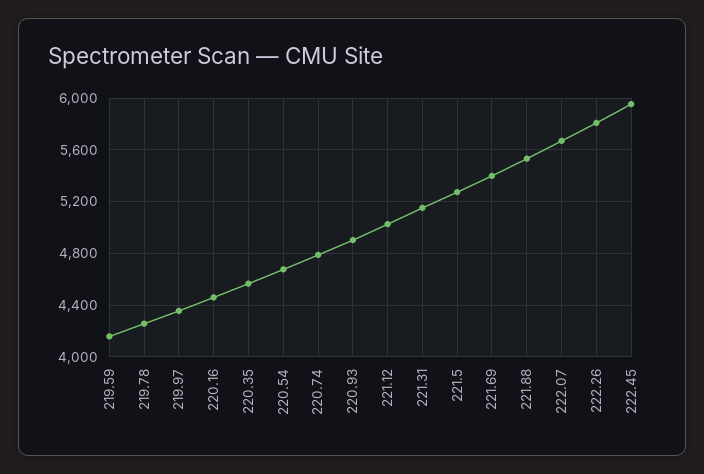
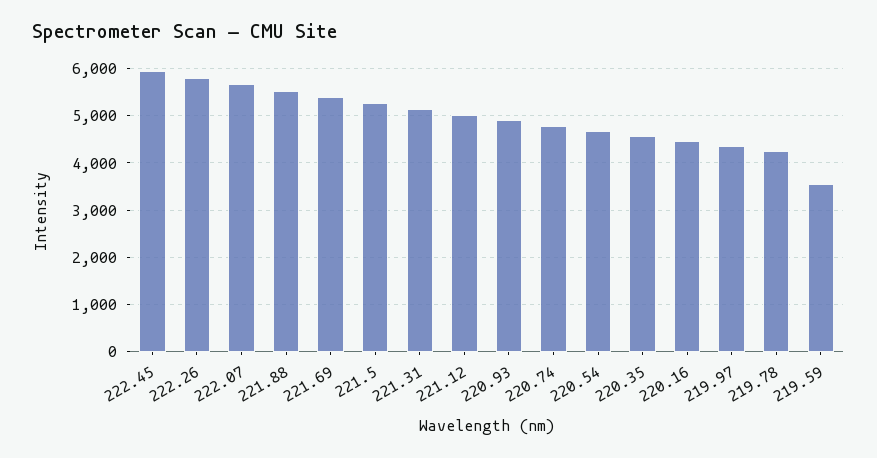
219.59: 4150 -> 3600

